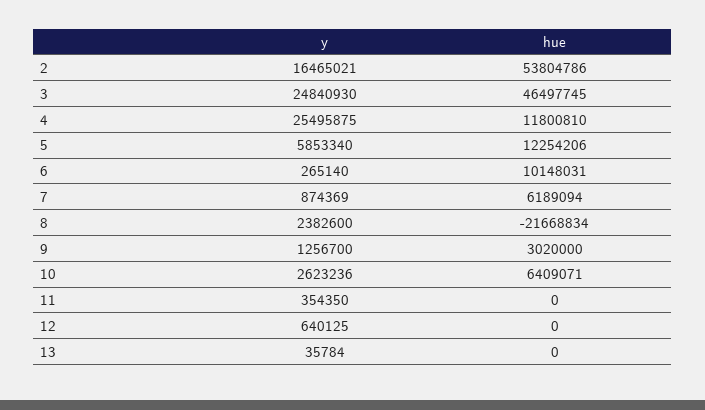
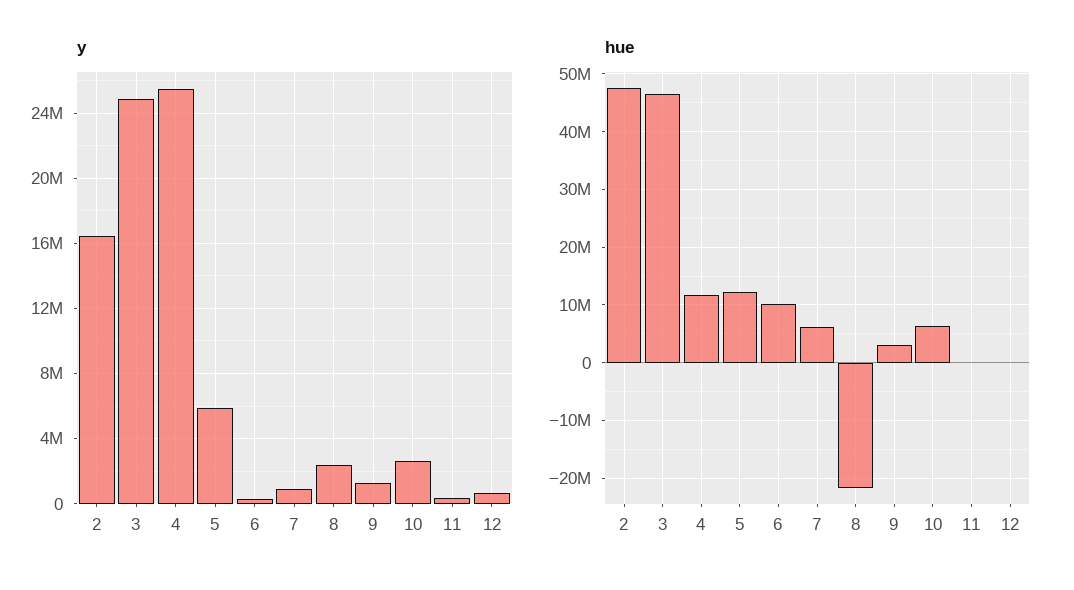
hue, 2: 53804786 -> 48000000
y, 13: 35784 -> none
hue, 13: 0 -> none

